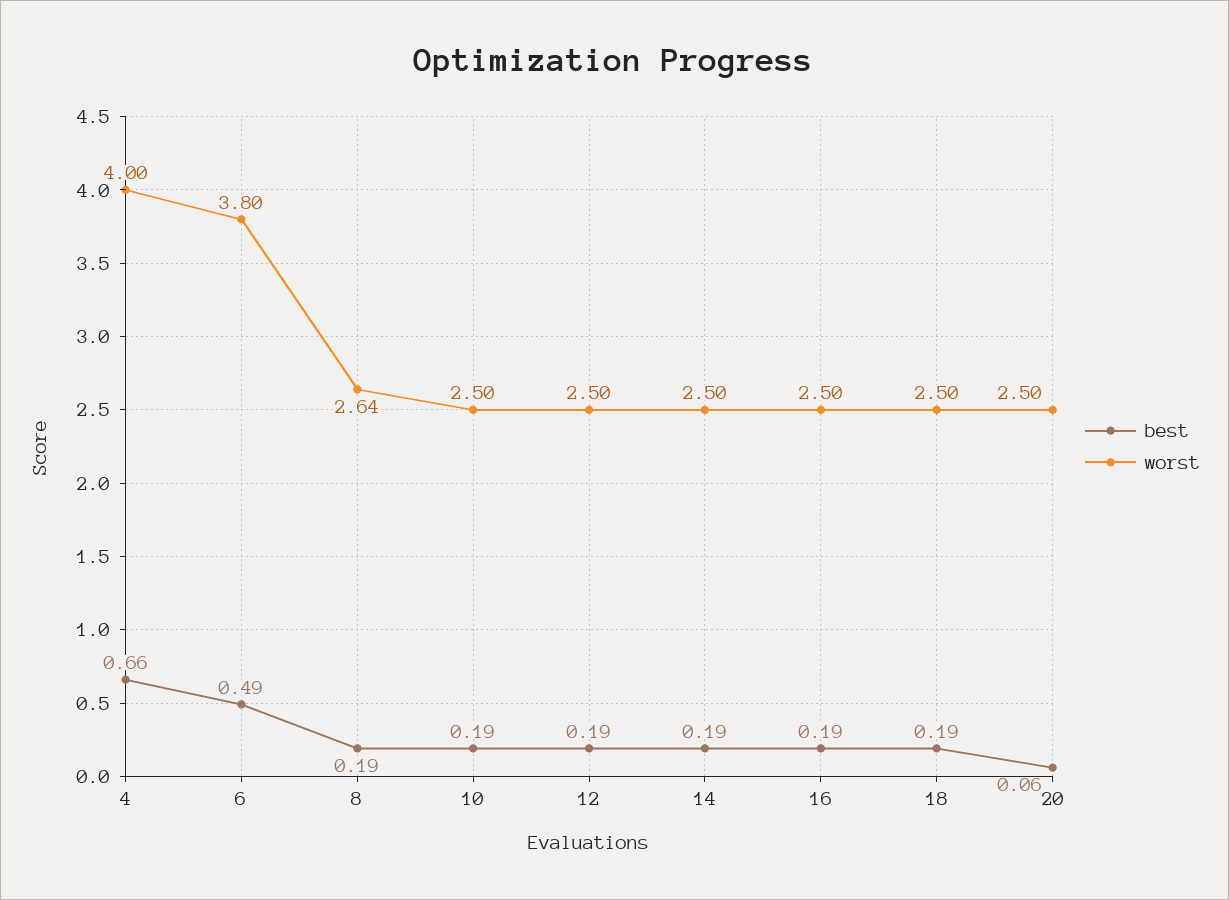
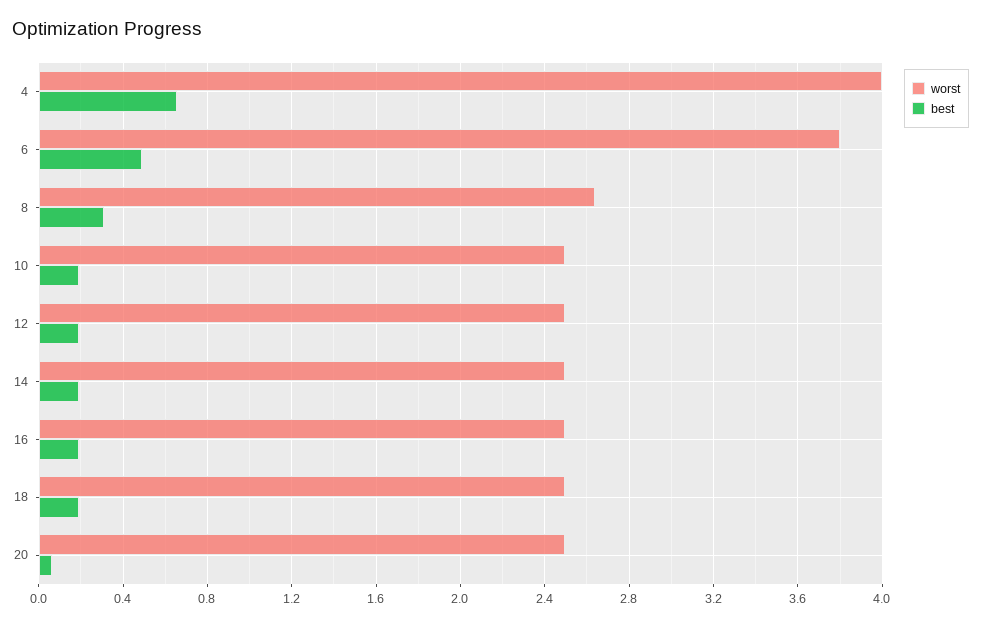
best, 8: 0.19 -> 0.3

